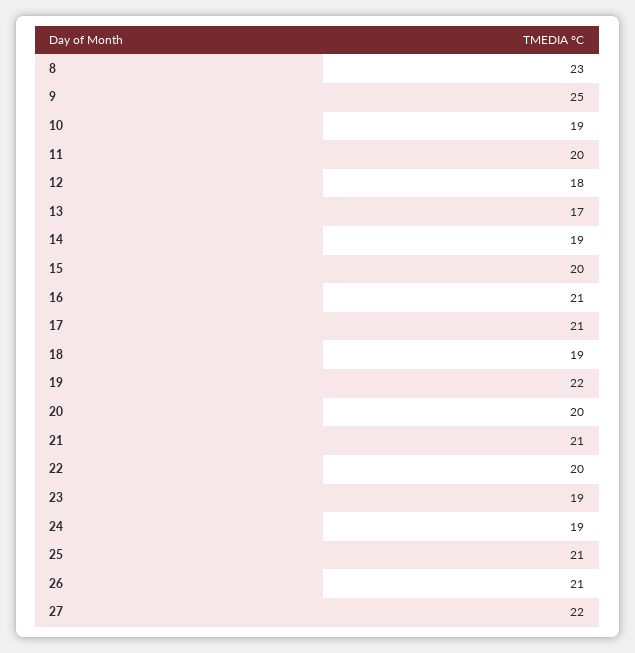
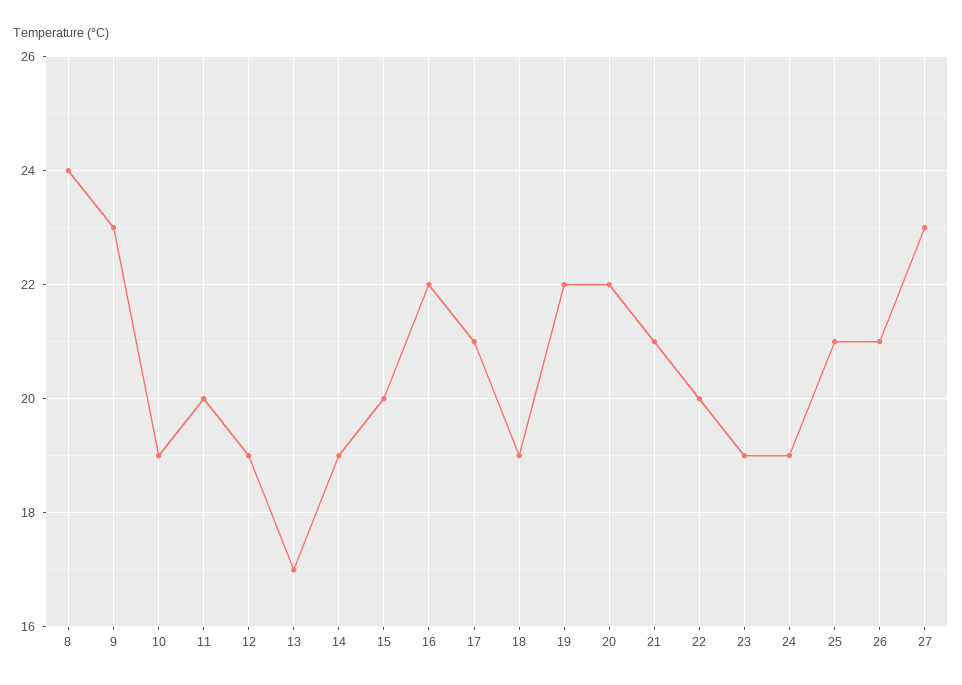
8: 23 -> 24
9: 25 -> 23
12: 18 -> 19
16: 21 -> 22
20: 20 -> 22
27: 22 -> 23

